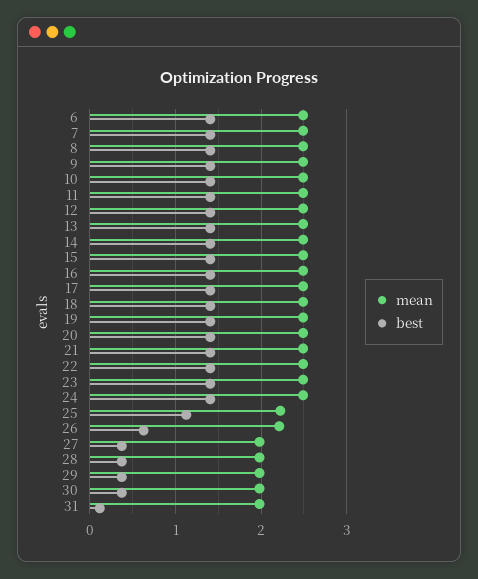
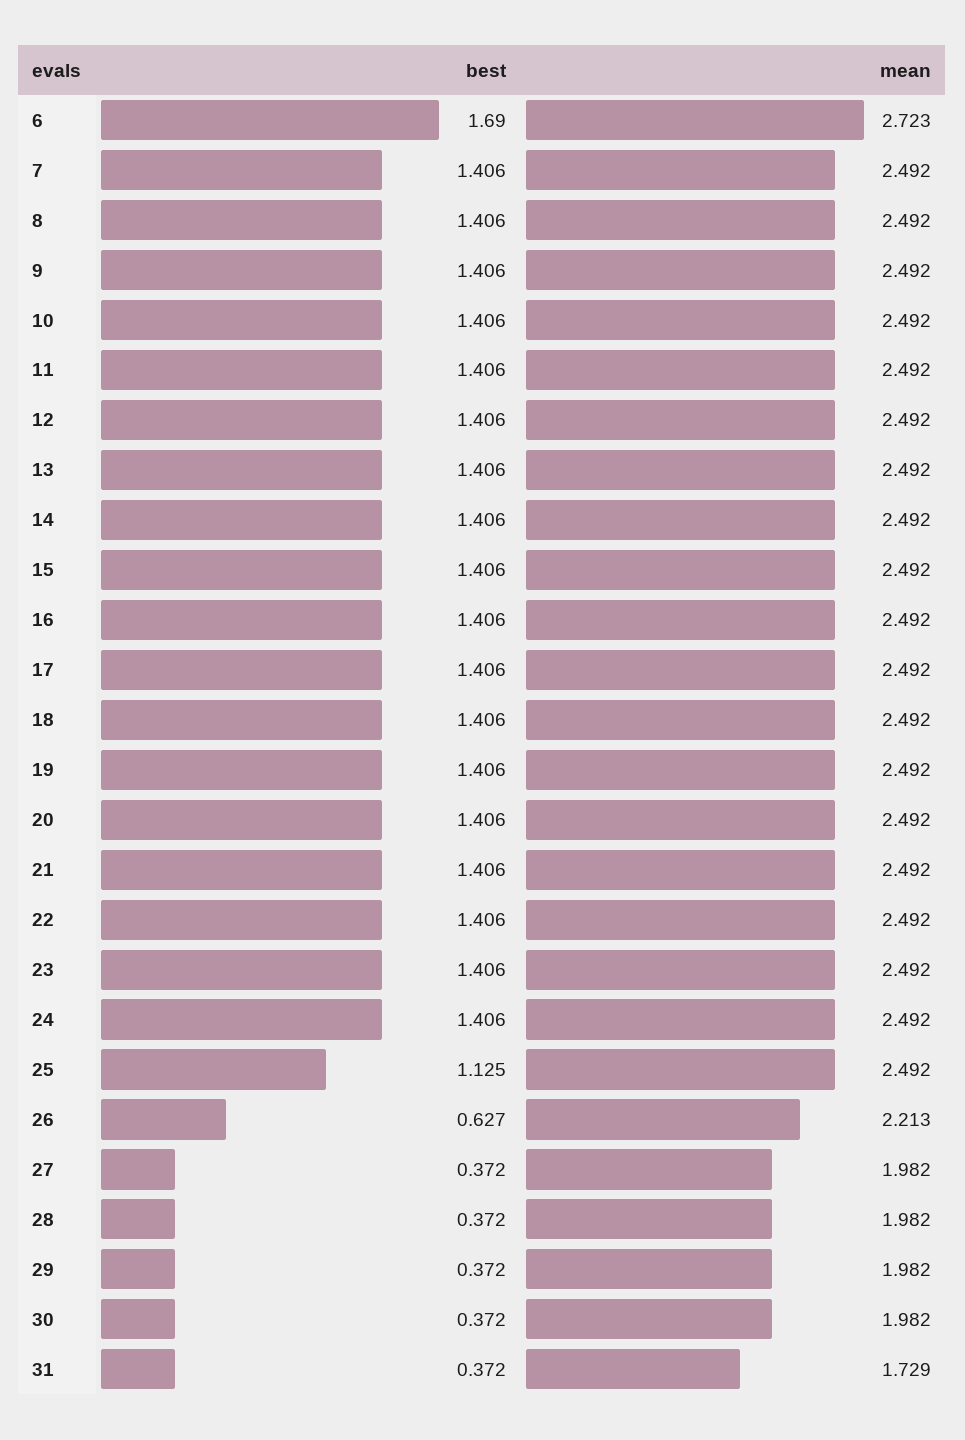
mean, 6: 2.5 -> 2.723
best, 6: 1.4 -> 1.69
mean, 25: 2.2 -> 2.492
mean, 31: 2 -> 1.729
best, 31: 0.1 -> 0.372

